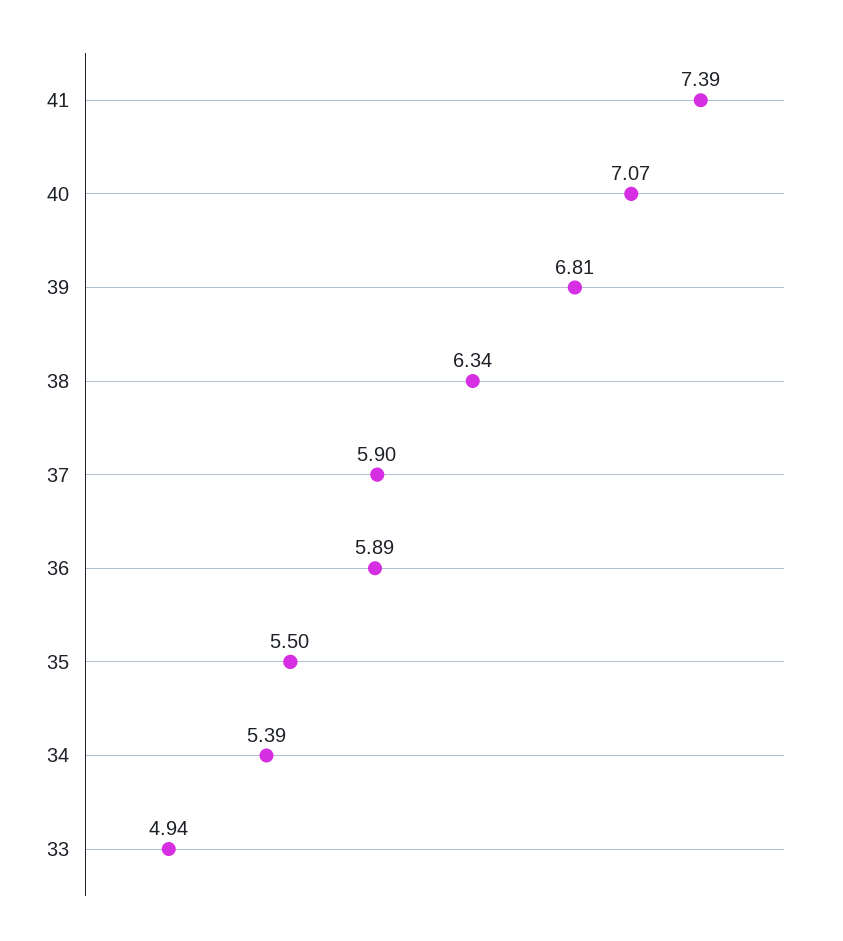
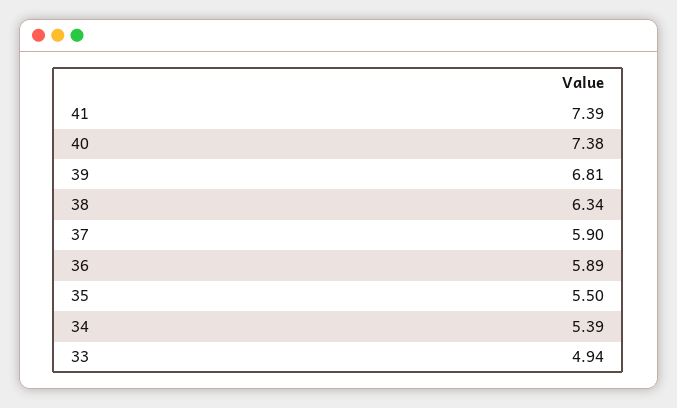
40: 7.07 -> 7.38

